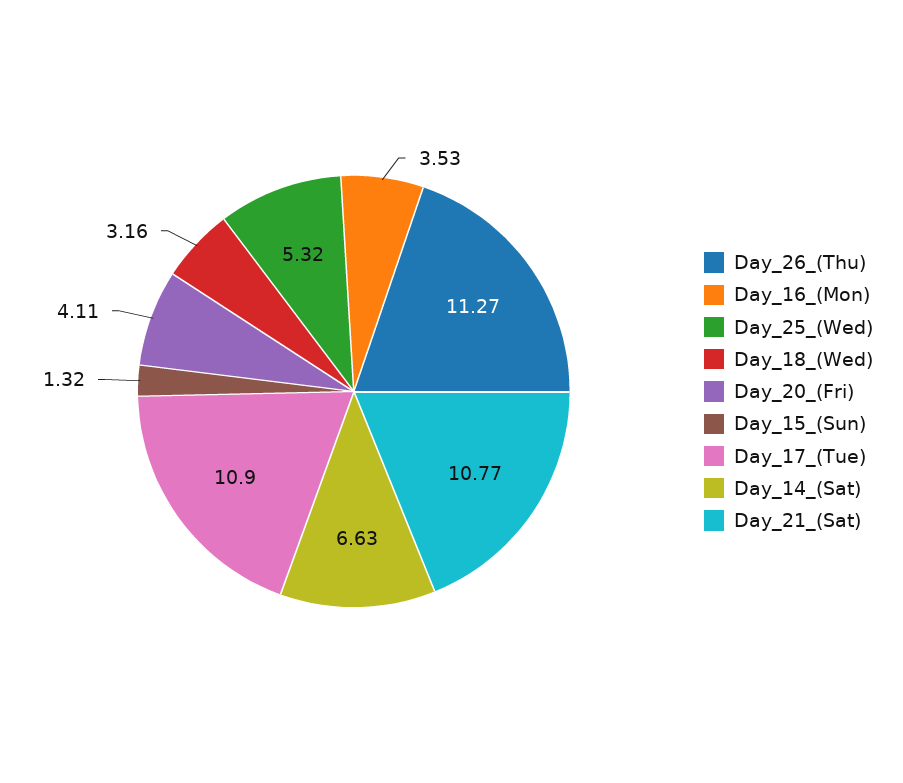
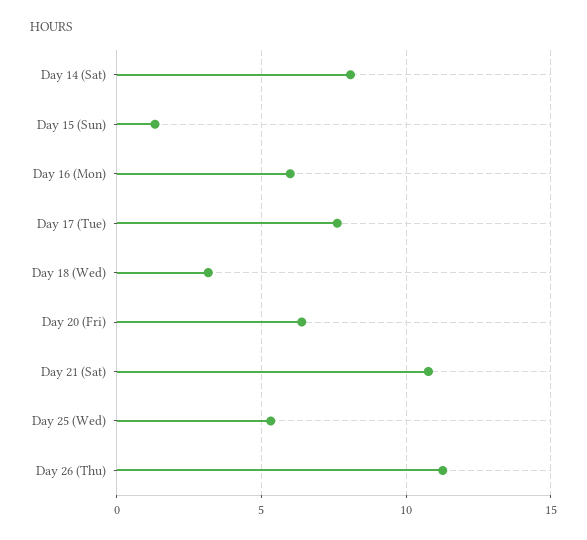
Day_16_(Mon): 3.53 -> 6
Day_20_(Fri): 4.11 -> 6.5
Day_17_(Tue): 10.9 -> 7.5
Day_14_(Sat): 6.63 -> 8

